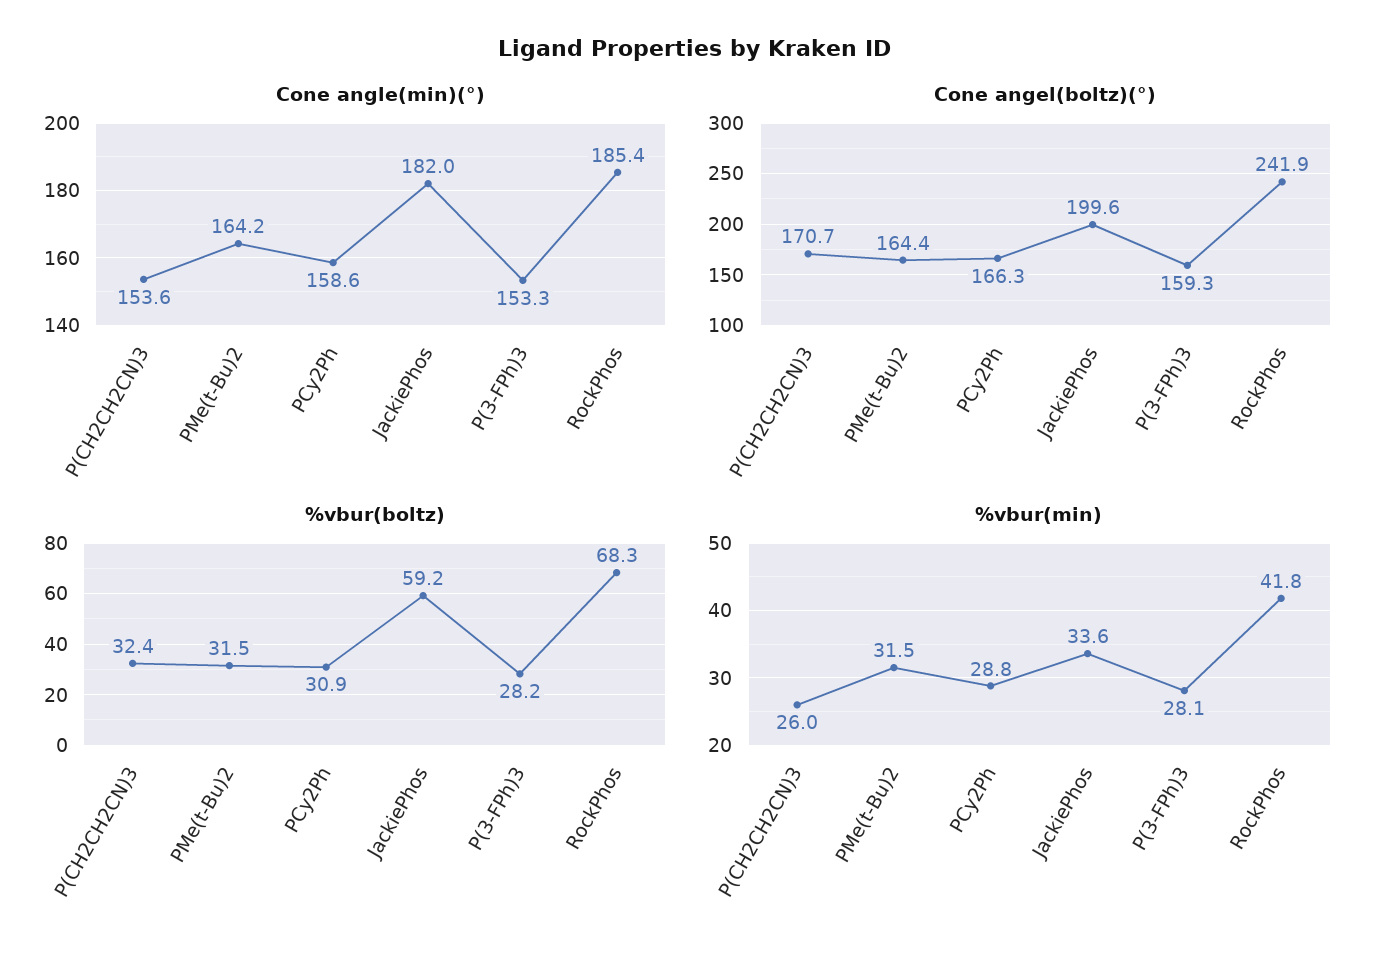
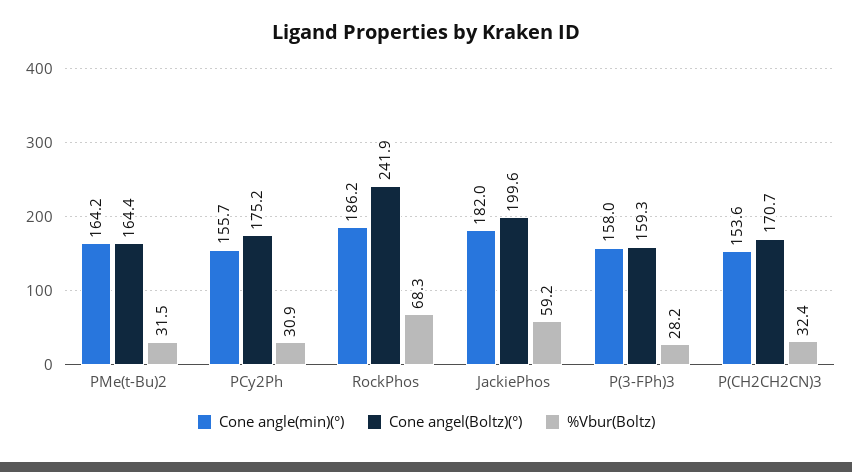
Cone angle(min)(°), PCy2Ph: 158.6 -> 155.7
Cone angle(min)(°), P(3-FPh)3: 153.3 -> 158
Cone angle(min)(°), RockPhos: 185.4 -> 186.2
Cone angel(boltz)(°), PCy2Ph: 166.3 -> 175.2
%vbur(min), P(CH2CH2CN)3: 26 -> none
%vbur(min), PMe(t-Bu)2: 31.5 -> none
%vbur(min), PCy2Ph: 28.8 -> none
%vbur(min), JackiePhos: 33.6 -> none
%vbur(min), P(3-FPh)3: 28.1 -> none
%vbur(min), RockPhos: 41.8 -> none

